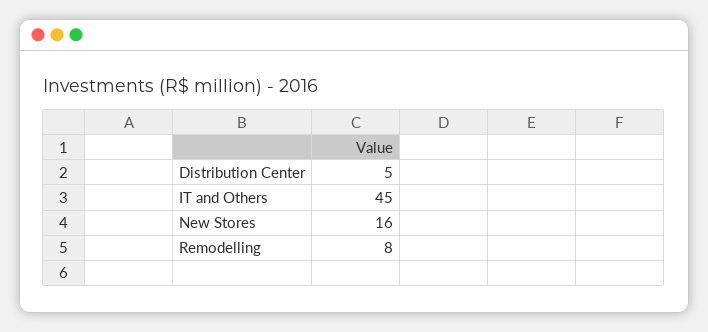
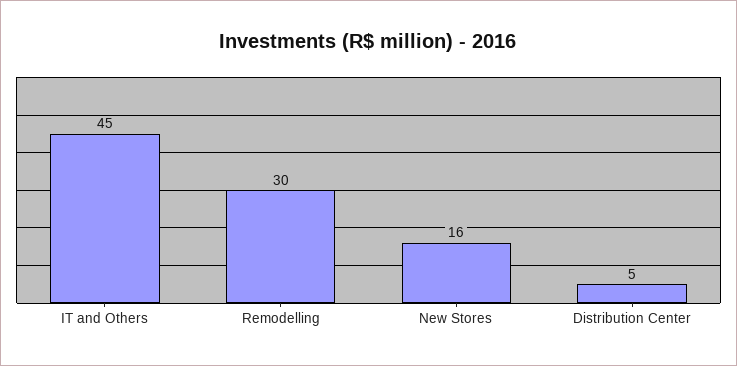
Remodelling: 8 -> 30

